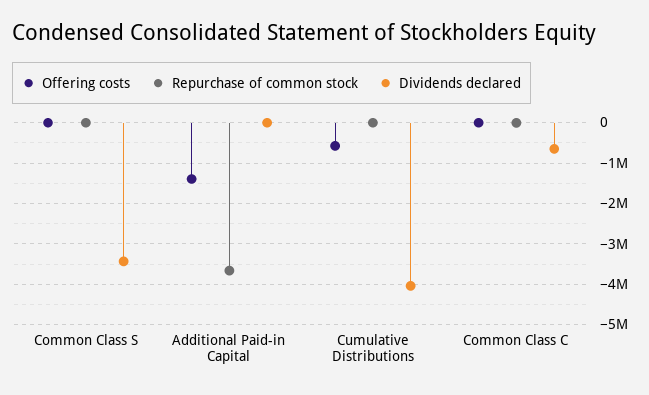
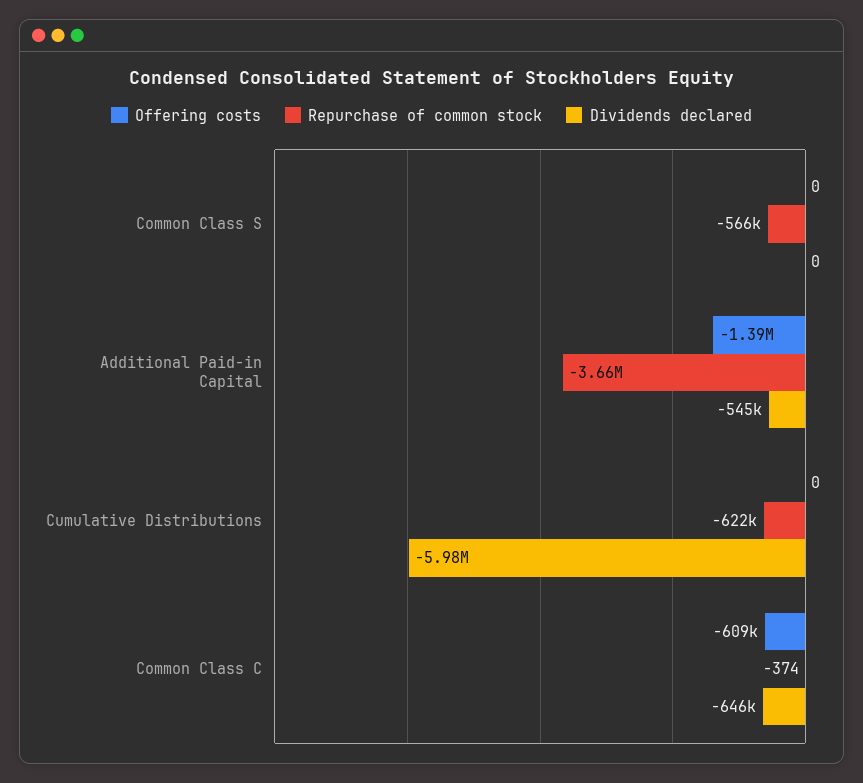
Repurchase of common stock, Common Class S: 0 -> -566000
Dividends declared, Common Class S: -3400000 -> 0
Dividends declared, Additional Paid-in Capital: 0 -> -545000
Offering costs, Cumulative Distributions: -600000 -> 0
Repurchase of common stock, Cumulative Distributions: 0 -> -622000
Dividends declared, Cumulative Distributions: -4000000 -> -5980000
Offering costs, Common Class C: 0 -> -609000

